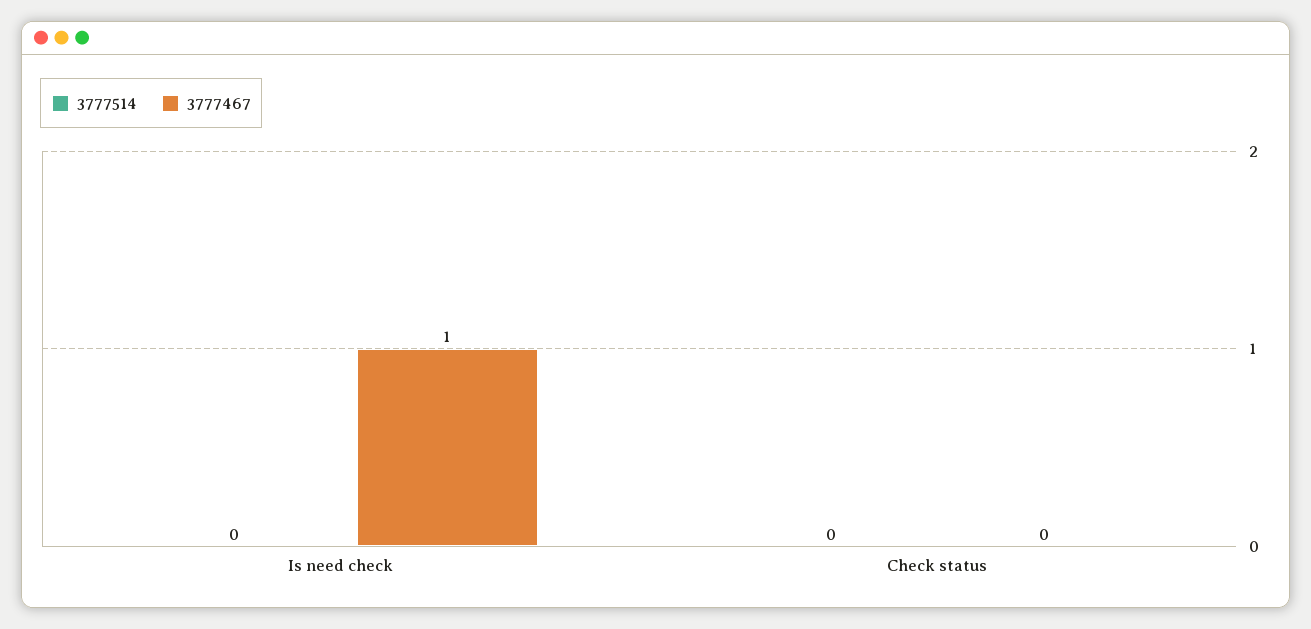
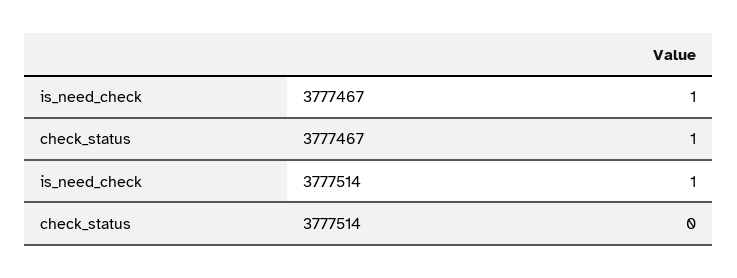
3777514, Is need check: 0 -> 1
3777467, Check status: 0 -> 1

